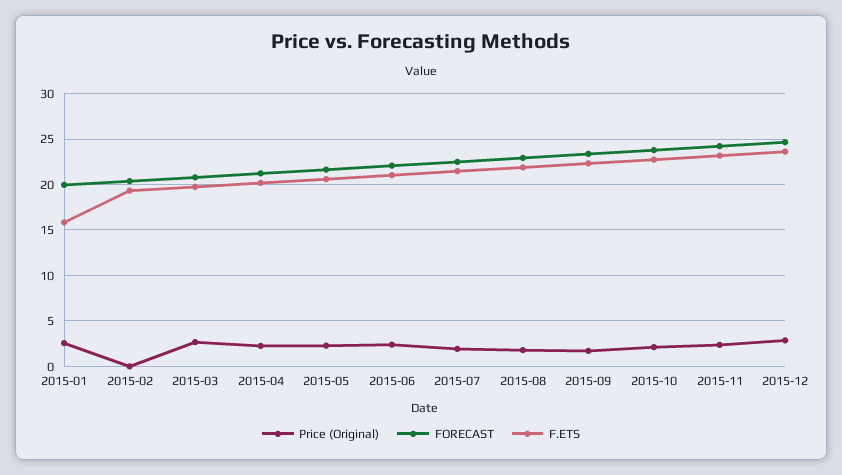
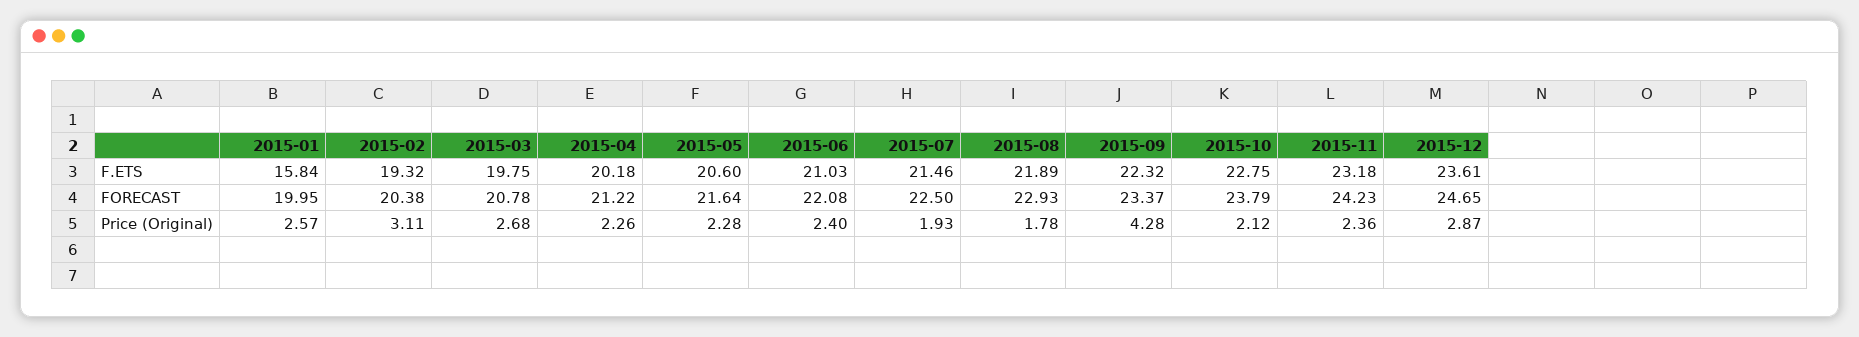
Price (Original), 2015-02: 0 -> 3.11
Price (Original), 2015-09: 2 -> 4.28

